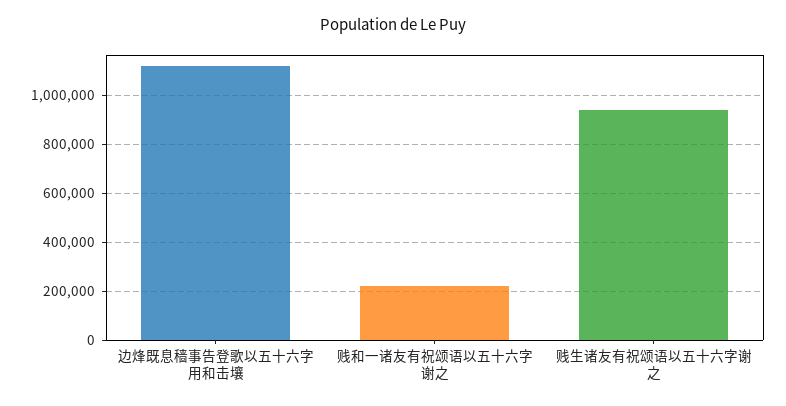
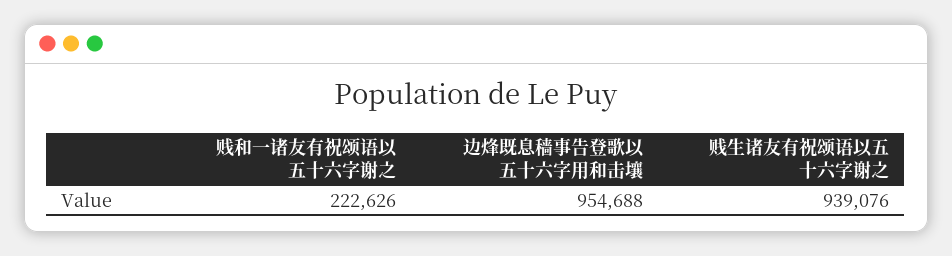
边烽既息穑事告登歌以五十六字用和击壤: 1125000 -> 954688

